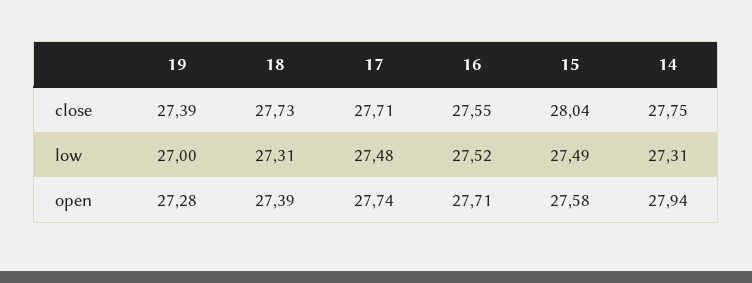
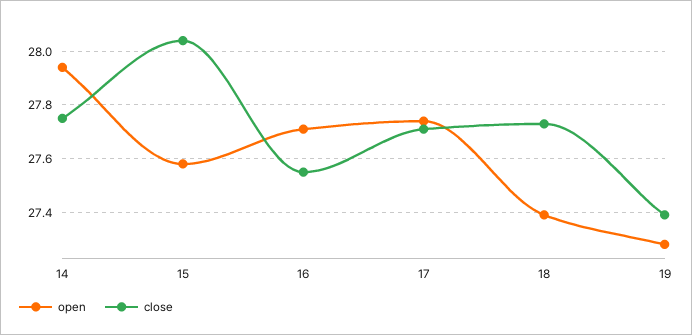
low, 19: 27 -> none
low, 18: 27.31 -> none
low, 17: 27.48 -> none
low, 16: 27.52 -> none
low, 15: 27.49 -> none
low, 14: 27.31 -> none

